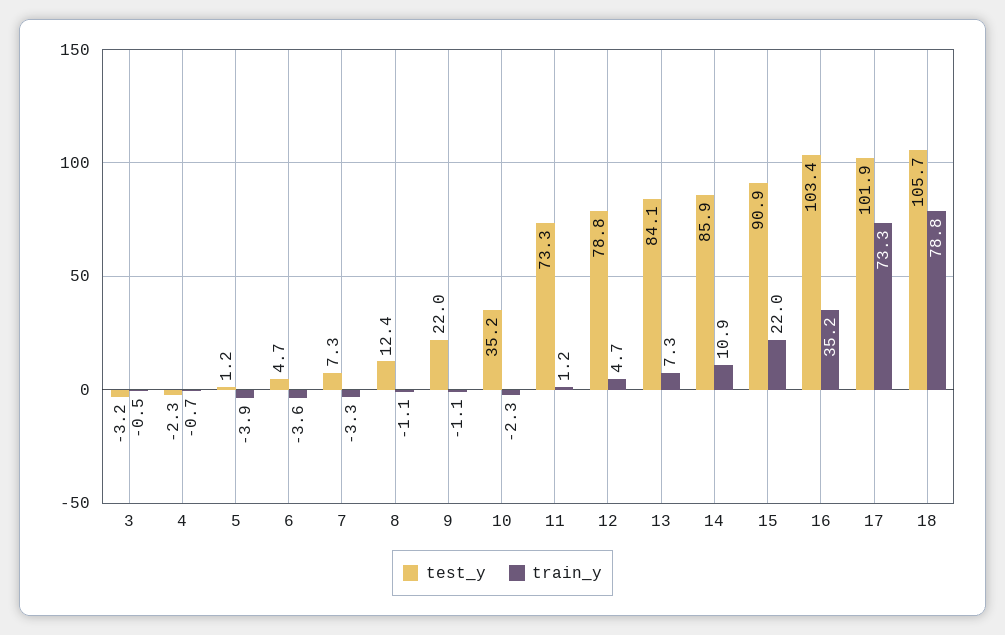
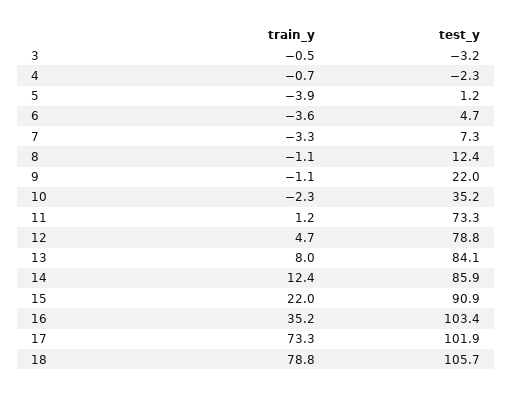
train_y, 13: 7.3 -> 8
train_y, 14: 10.9 -> 12.4

